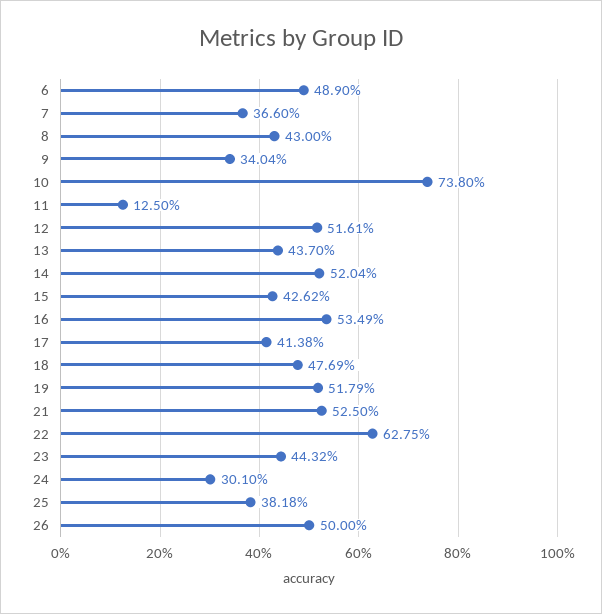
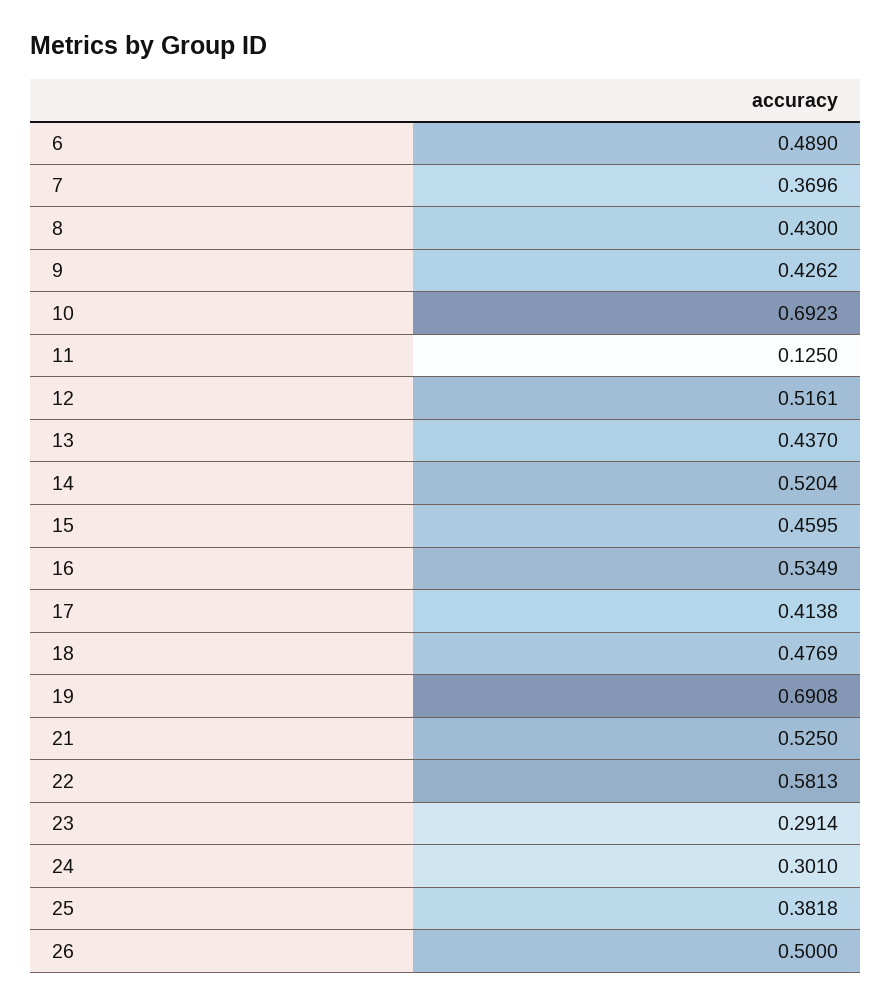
7: 0.366 -> 0.3696
9: 0.3404 -> 0.4262
10: 0.738 -> 0.6923
15: 0.4262 -> 0.4595
19: 0.5179 -> 0.6908
22: 0.6275 -> 0.5813
23: 0.4432 -> 0.2914

